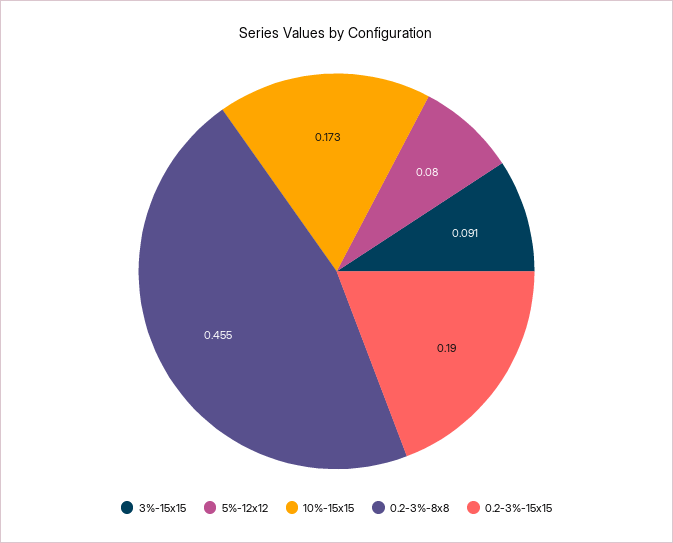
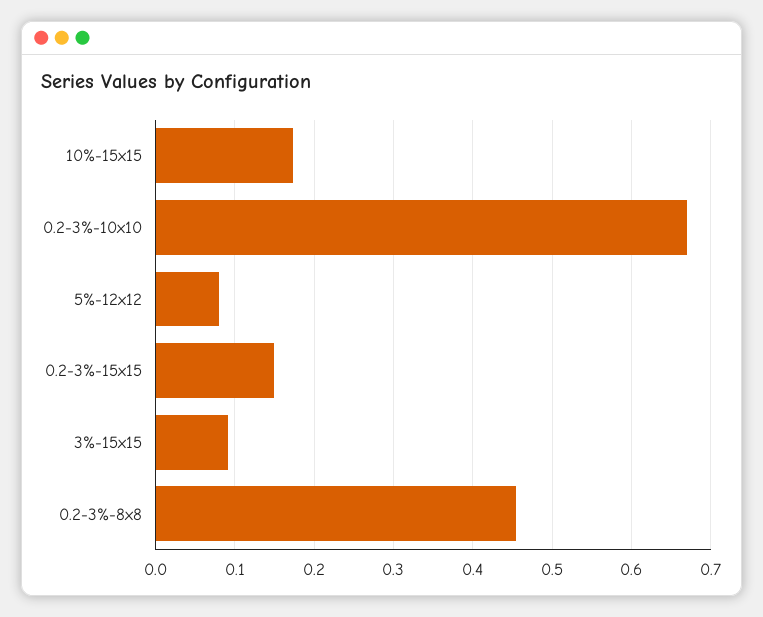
0.2-3%-15x15: 0.19 -> 0.15
0.2-3%-10x10: none -> 0.67

